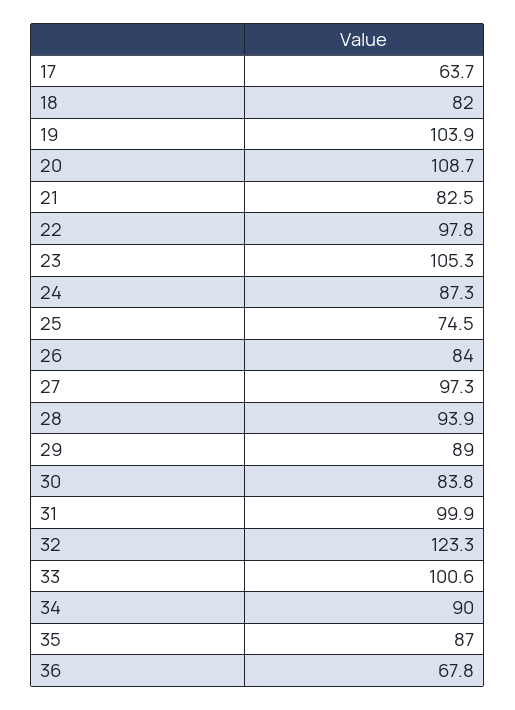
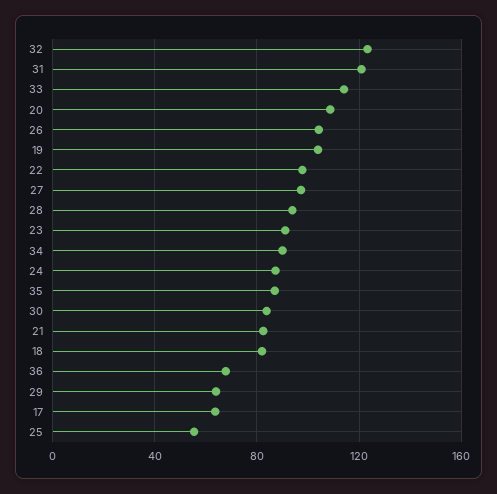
23: 105.3 -> 90
25: 74.5 -> 55
26: 84 -> 105
29: 89 -> 65
31: 99.9 -> 120
33: 100.6 -> 115

